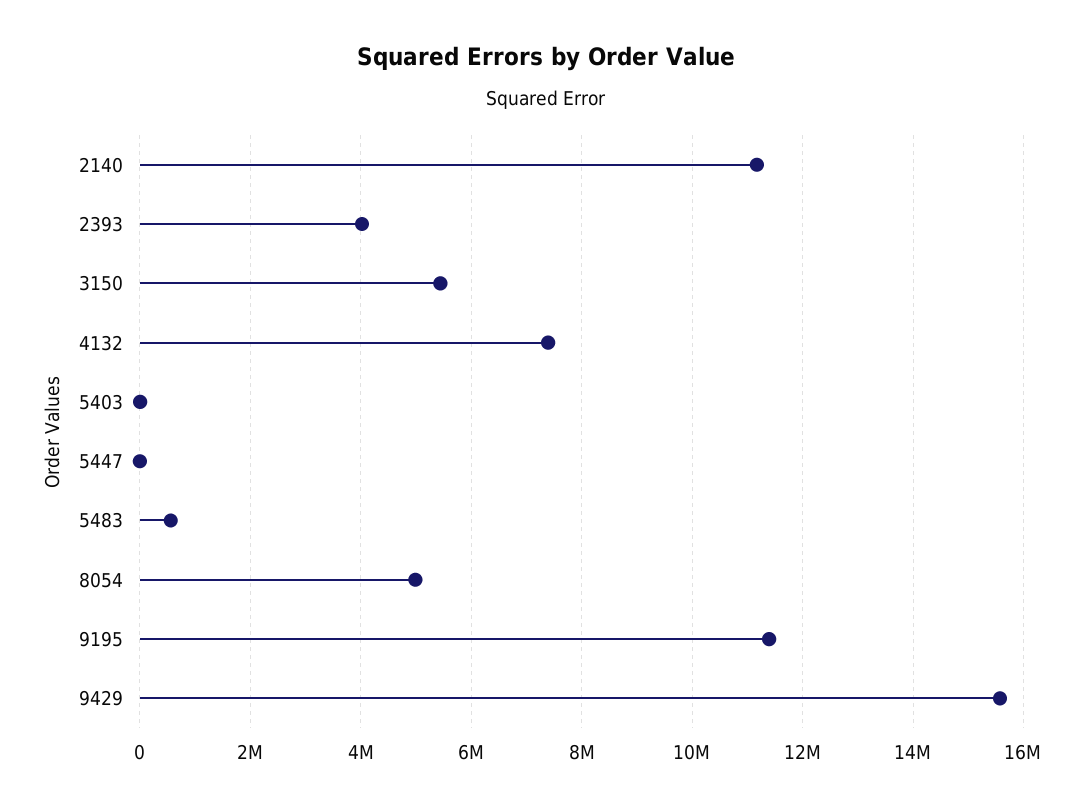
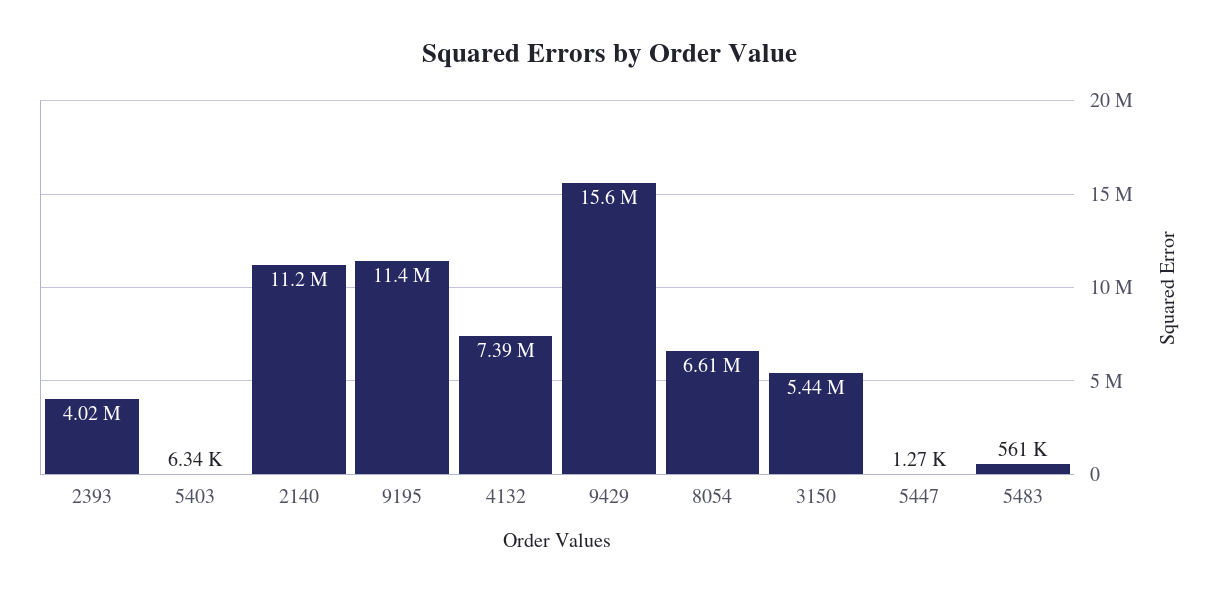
8054: 5000000 -> 6610000

